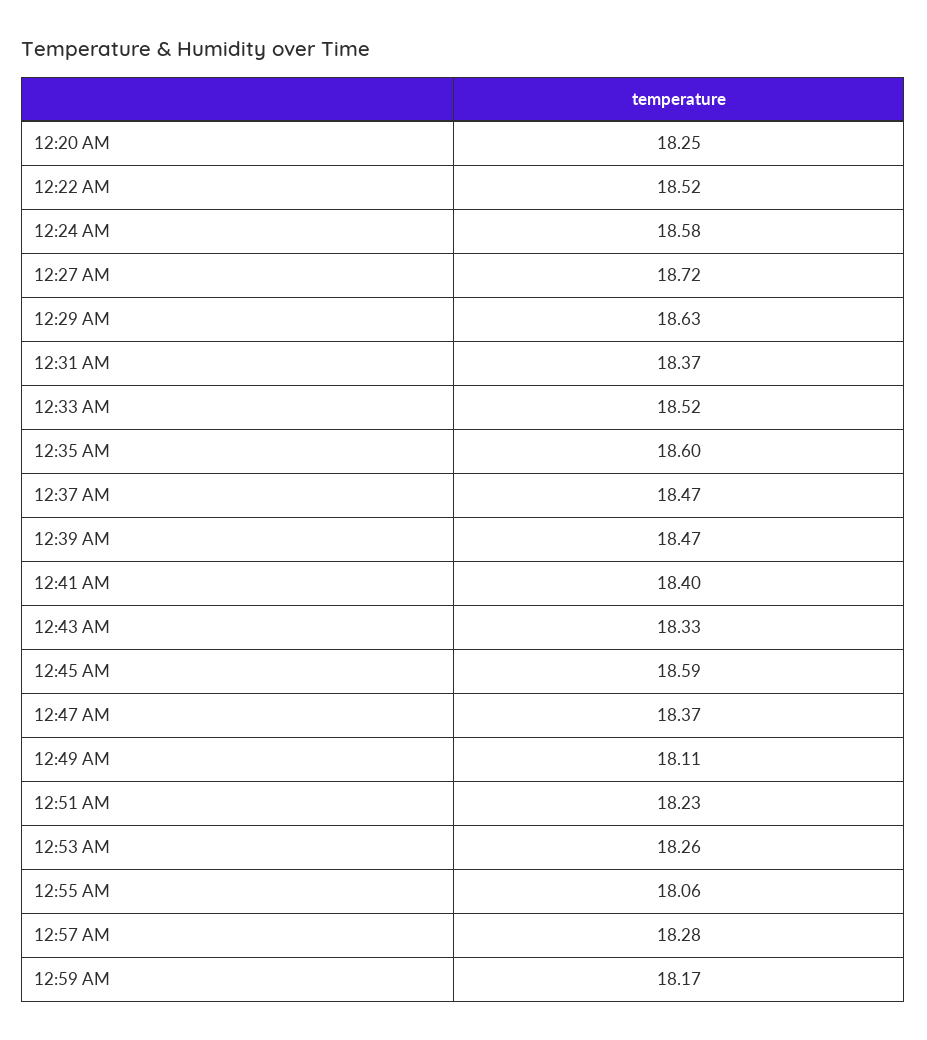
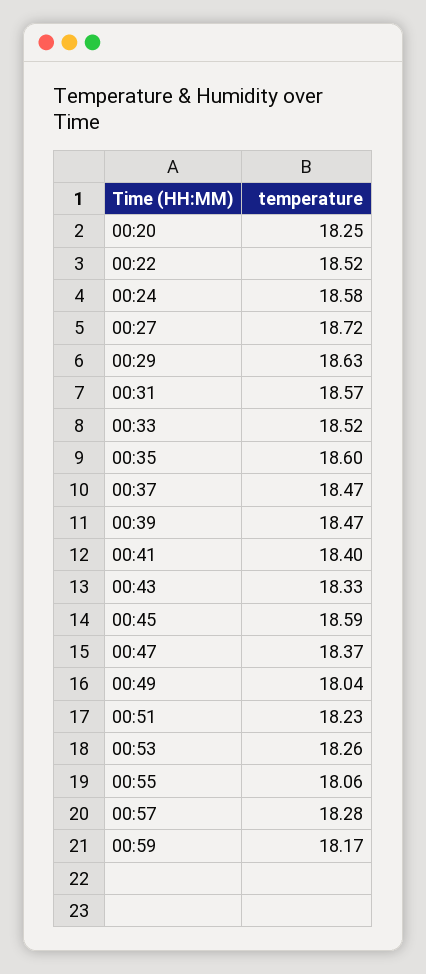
12:31 AM: 18.37 -> 18.57
12:49 AM: 18.11 -> 18.04

